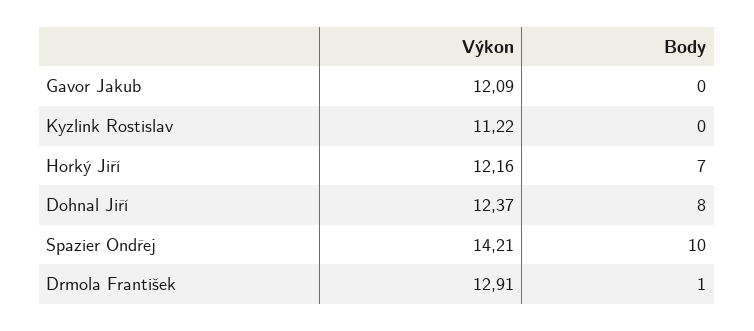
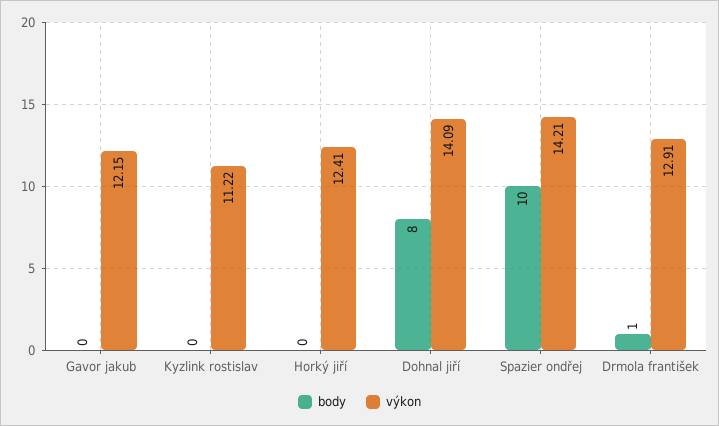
Výkon, Gavor Jakub: 12.09 -> 12.15
Výkon, Horký Jiří: 12.16 -> 12.41
Body, Horký Jiří: 7 -> 0
Výkon, Dohnal Jiří: 12.37 -> 14.09

